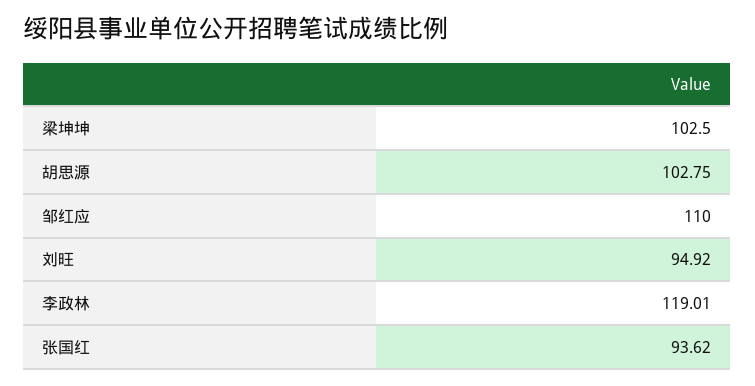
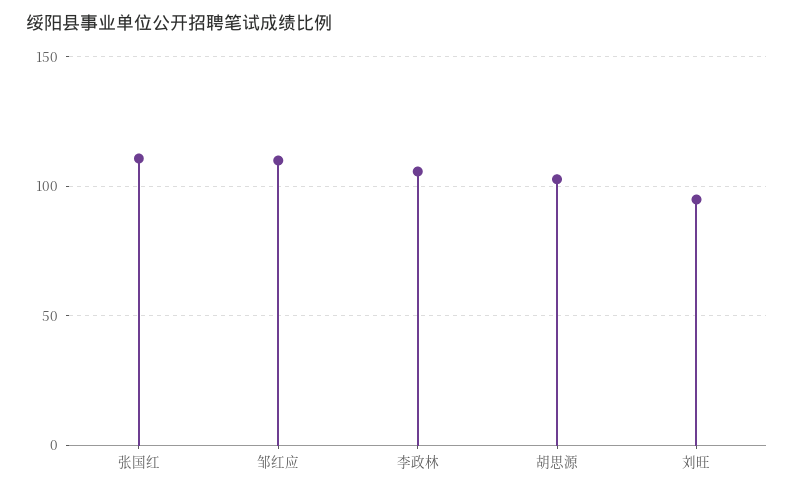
梁坤坤: 102.5 -> none
李政林: 119.01 -> 105
张国红: 93.62 -> 110

